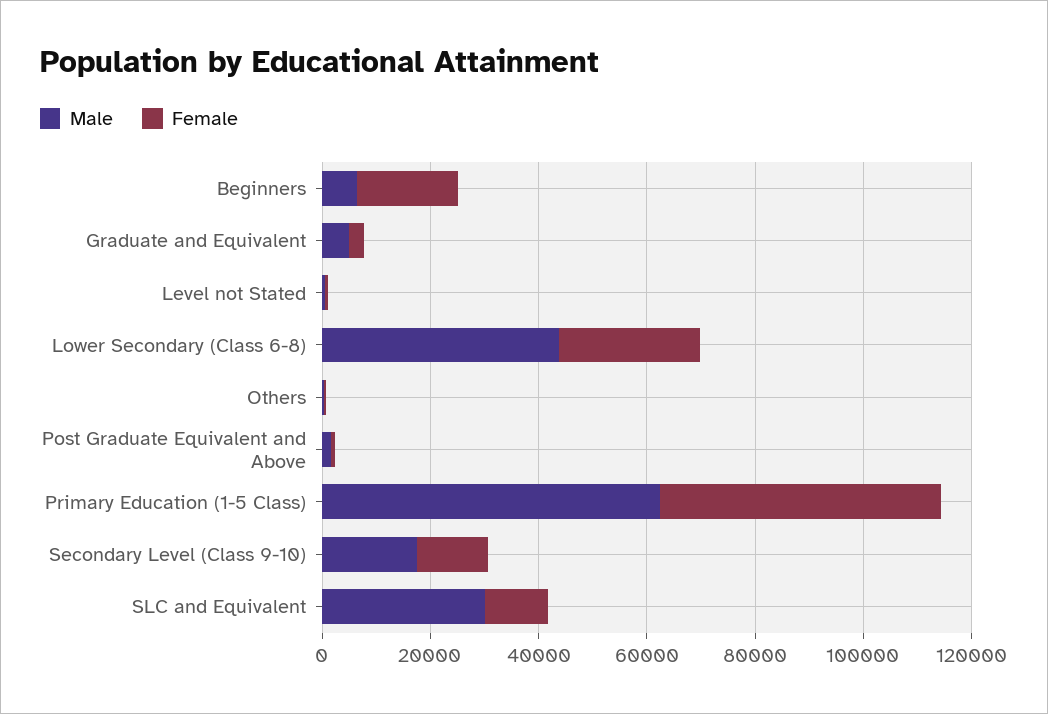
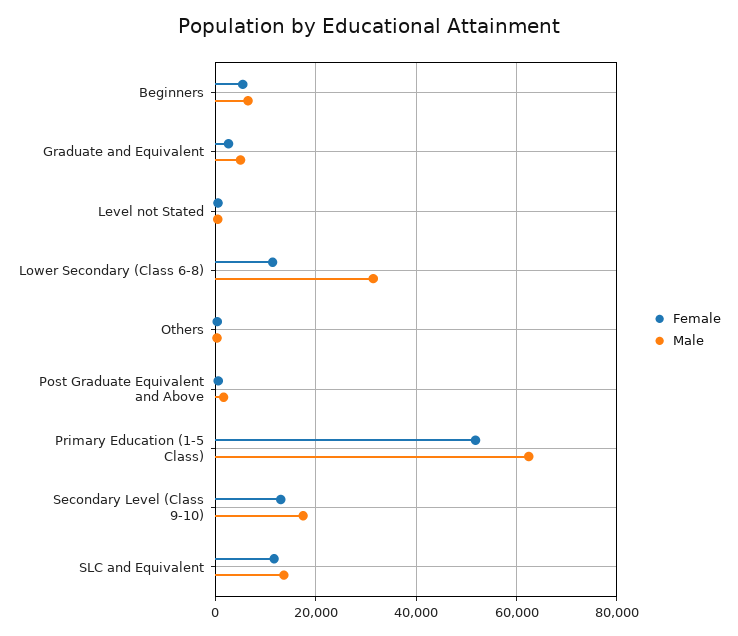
Female, Beginners: 20000 -> 6000
Male, Lower Secondary (Class 6-8): 45000 -> 32000
Female, Lower Secondary (Class 6-8): 25000 -> 12000
Male, SLC and Equivalent: 30000 -> 14000

